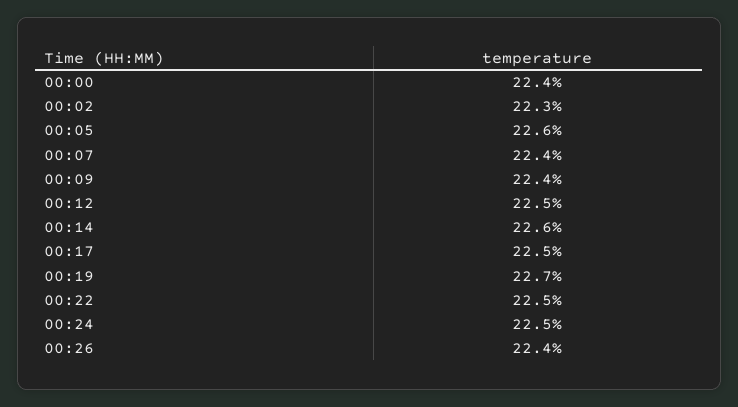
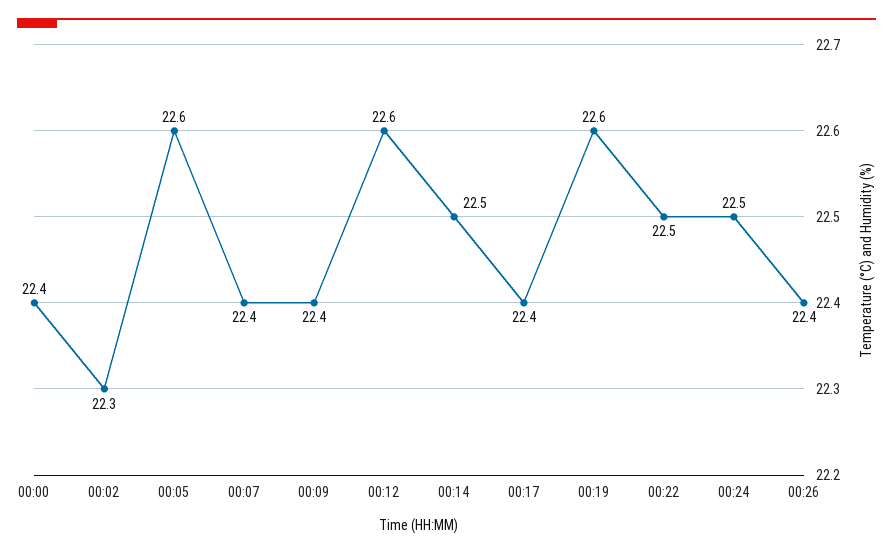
00:12: 22.5 -> 22.6
00:14: 22.6 -> 22.5
00:17: 22.5 -> 22.4
00:19: 22.7 -> 22.6

